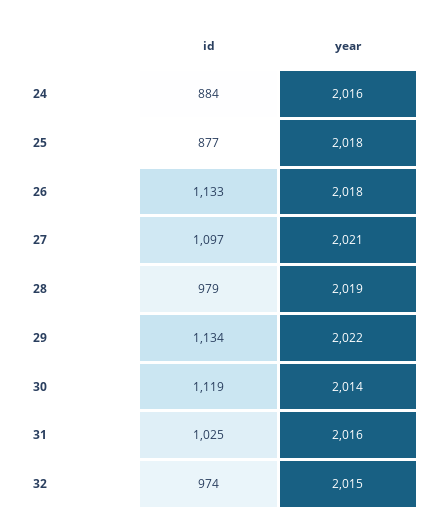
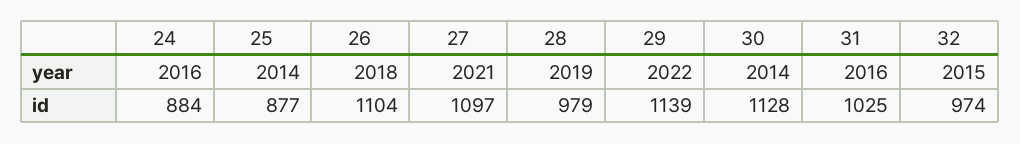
year, 25: 2018 -> 2014
id, 26: 1133 -> 1104
id, 29: 1134 -> 1139
id, 30: 1119 -> 1128

